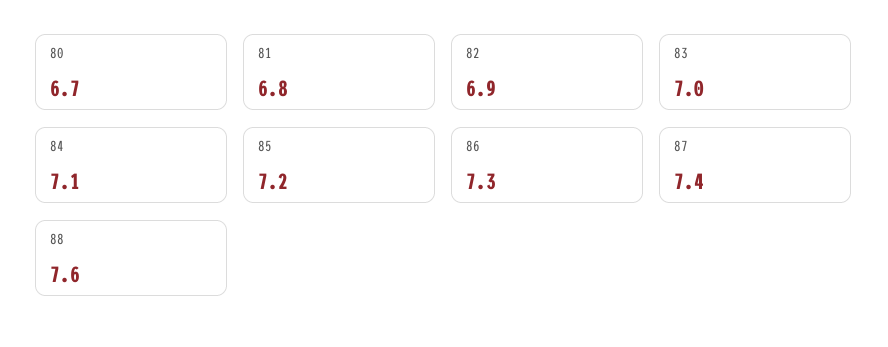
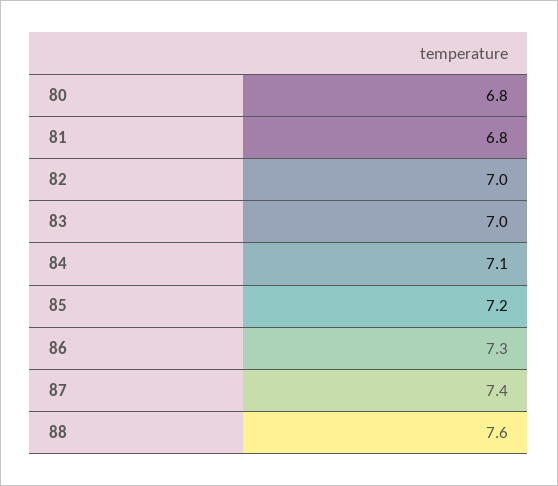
80: 6.7 -> 6.8
82: 6.9 -> 7

